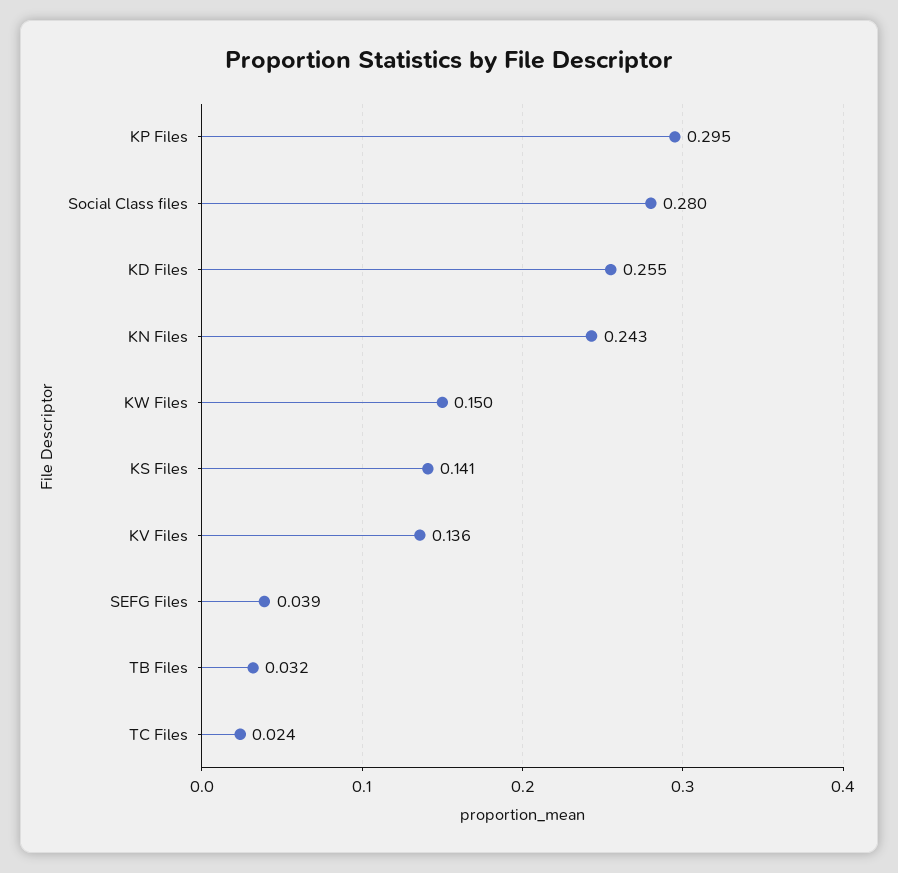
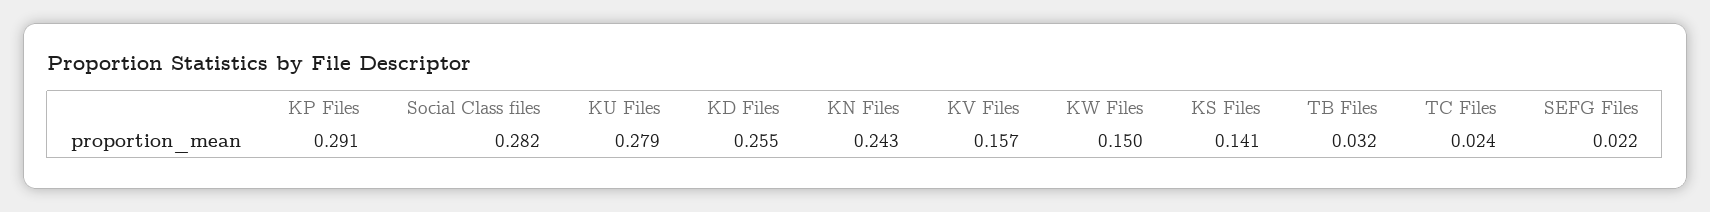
KP Files: 0.295 -> 0.291
Social Class files: 0.28 -> 0.282
KV Files: 0.136 -> 0.157
SEFG Files: 0.039 -> 0.022
KU Files: none -> 0.279

